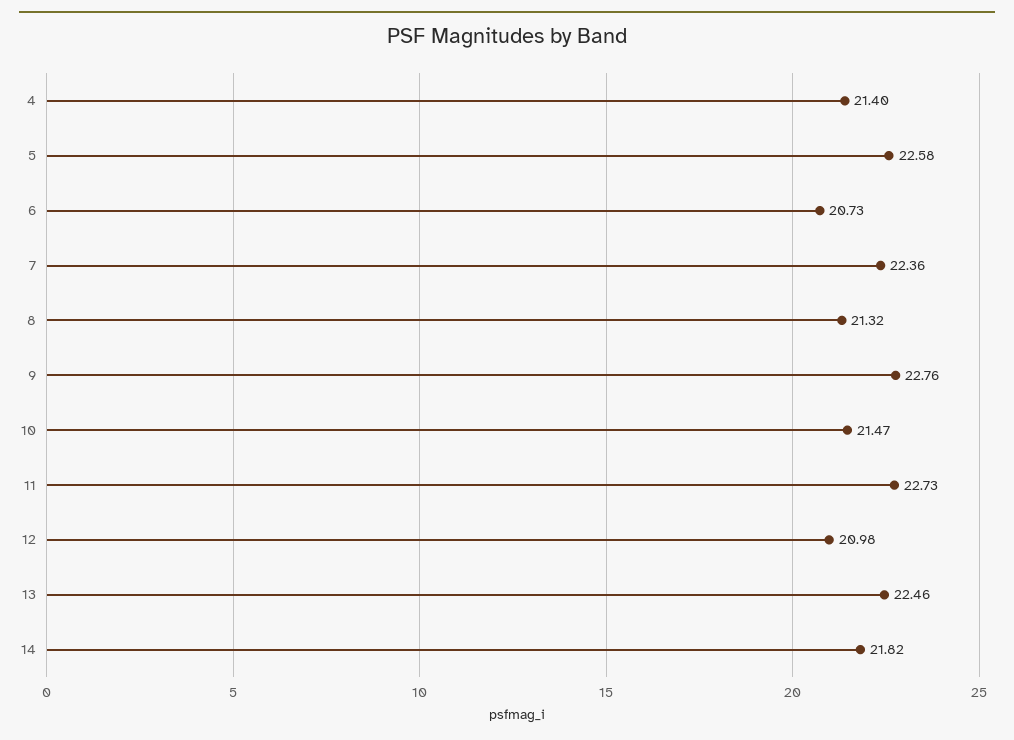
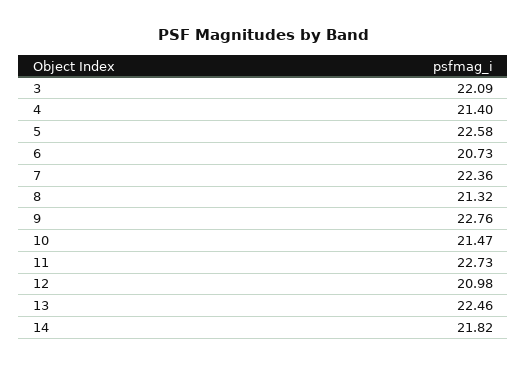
3: none -> 22.09

